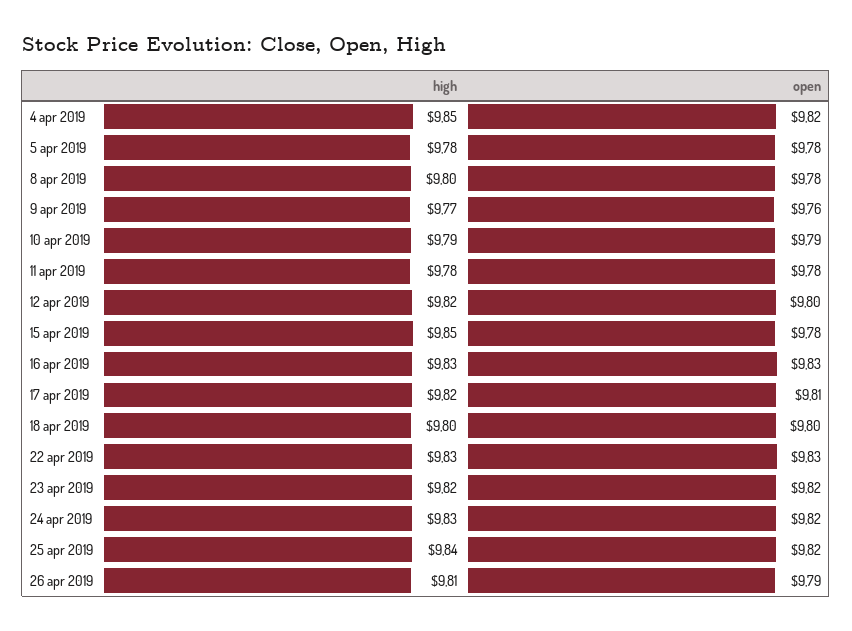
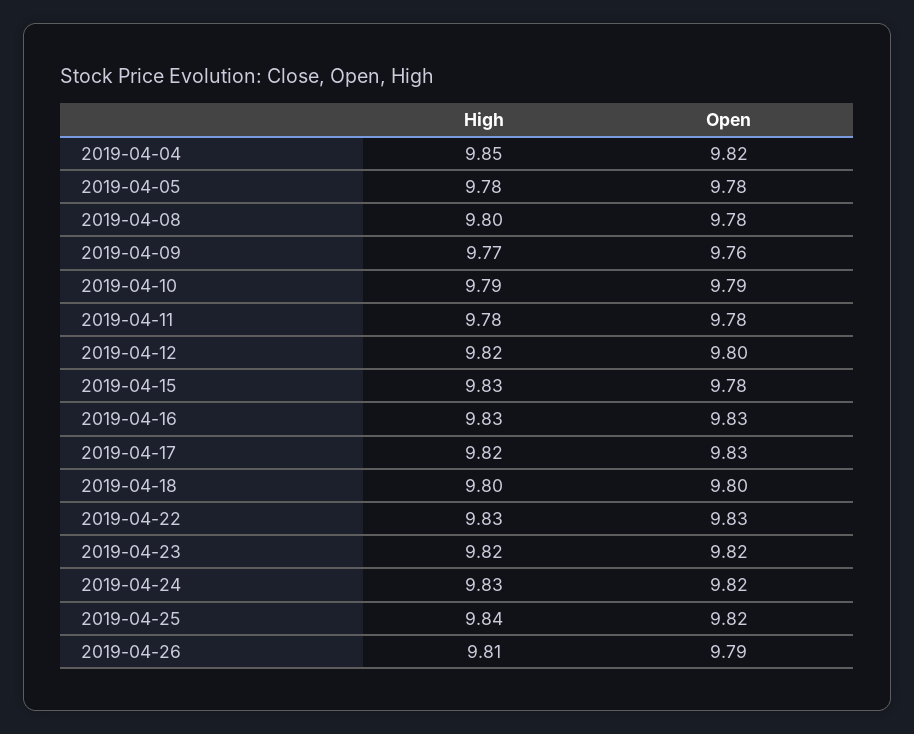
high, 15 apr 2019: 9.85 -> 9.83
open, 17 apr 2019: 9.81 -> 9.83

